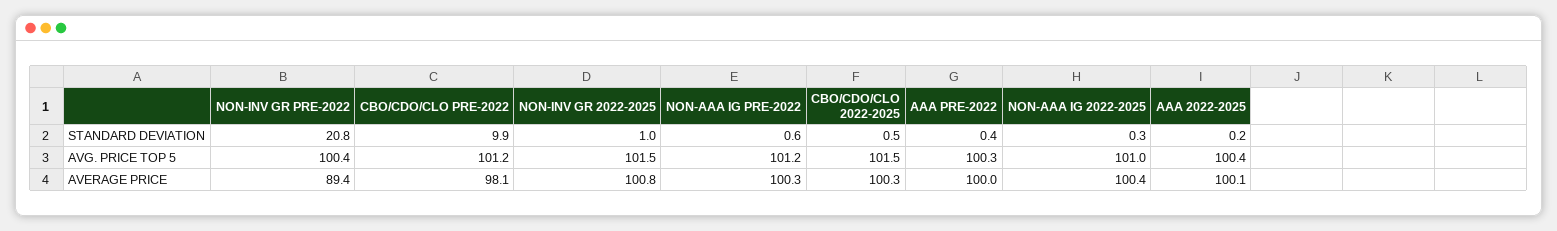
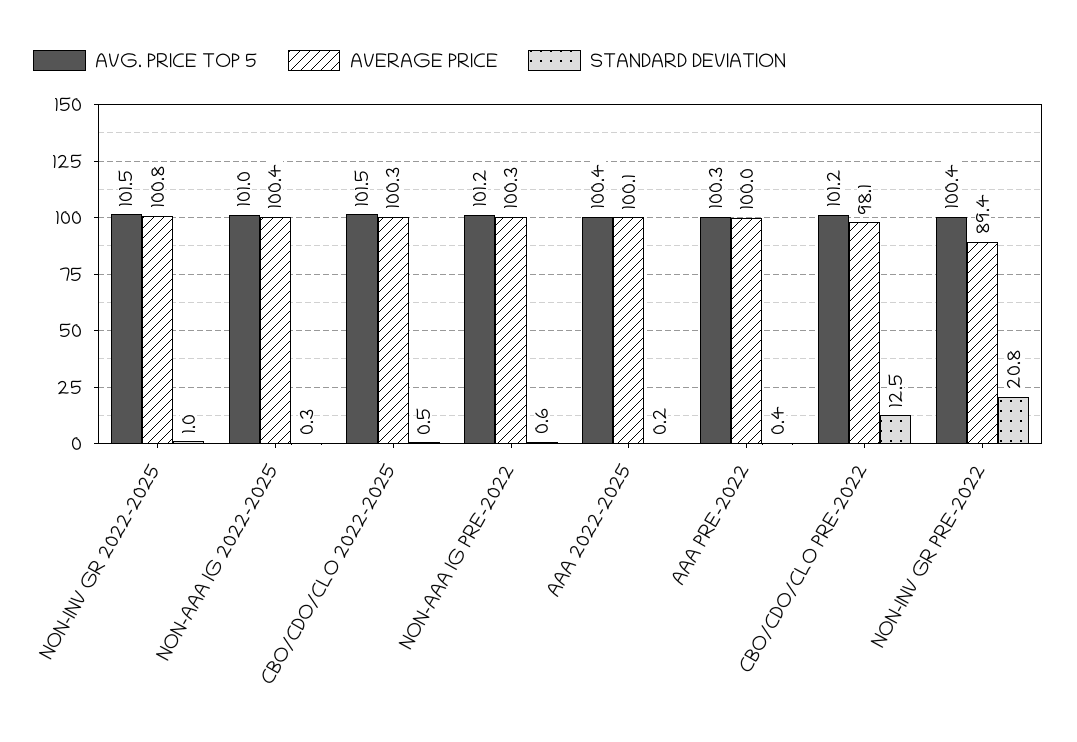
STANDARD DEVIATION, CBO/CDO/CLO PRE-2022: 9.9 -> 12.5

